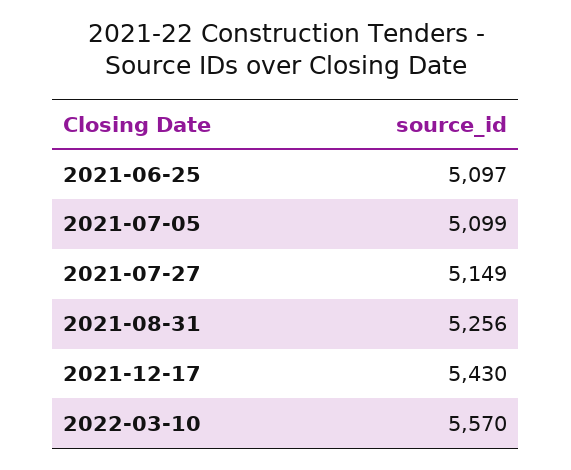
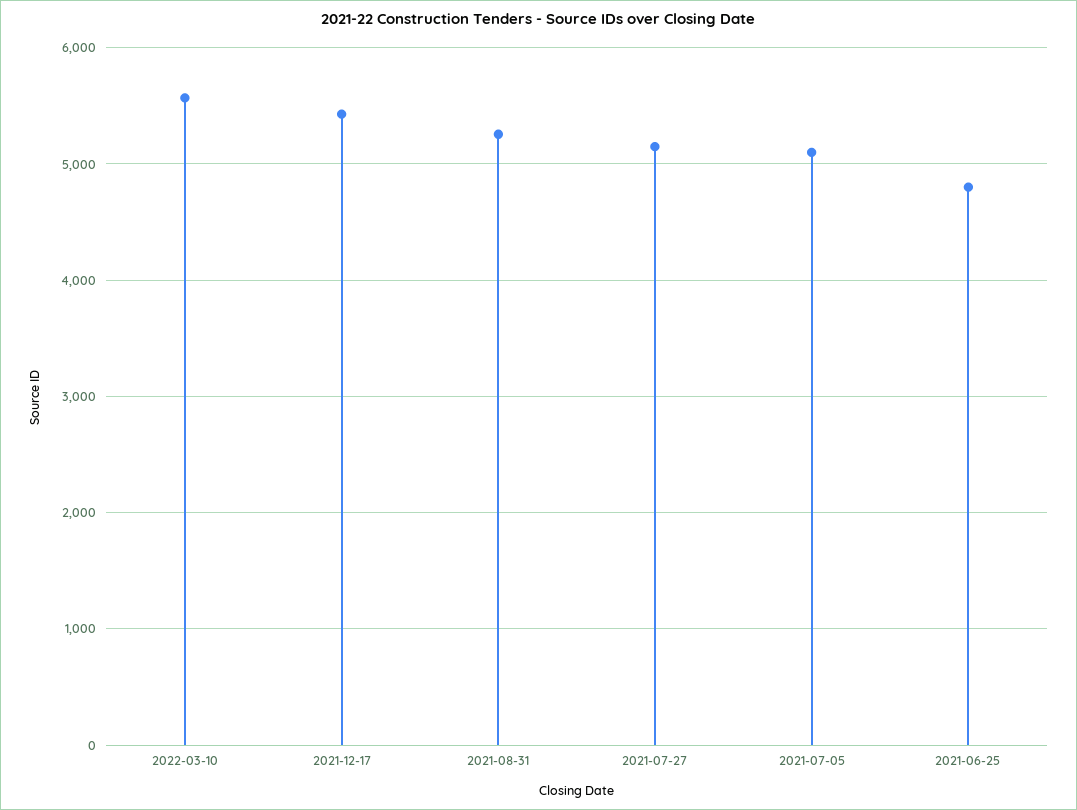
2021-06-25: 5097 -> 4800

